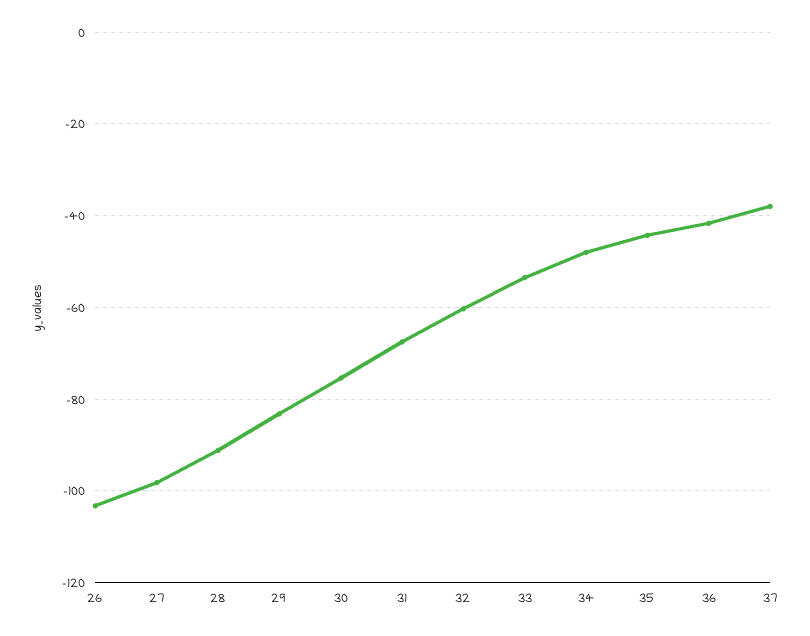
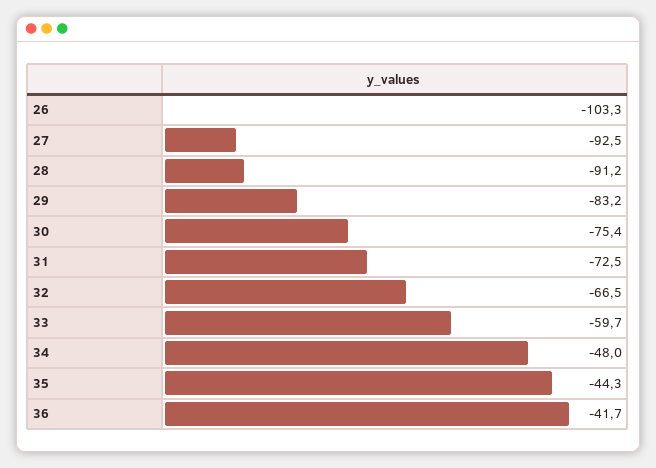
27: -98 -> -92.5
31: -68 -> -72.5
32: -60 -> -66.5
33: -54 -> -59.7
37: -38 -> none

